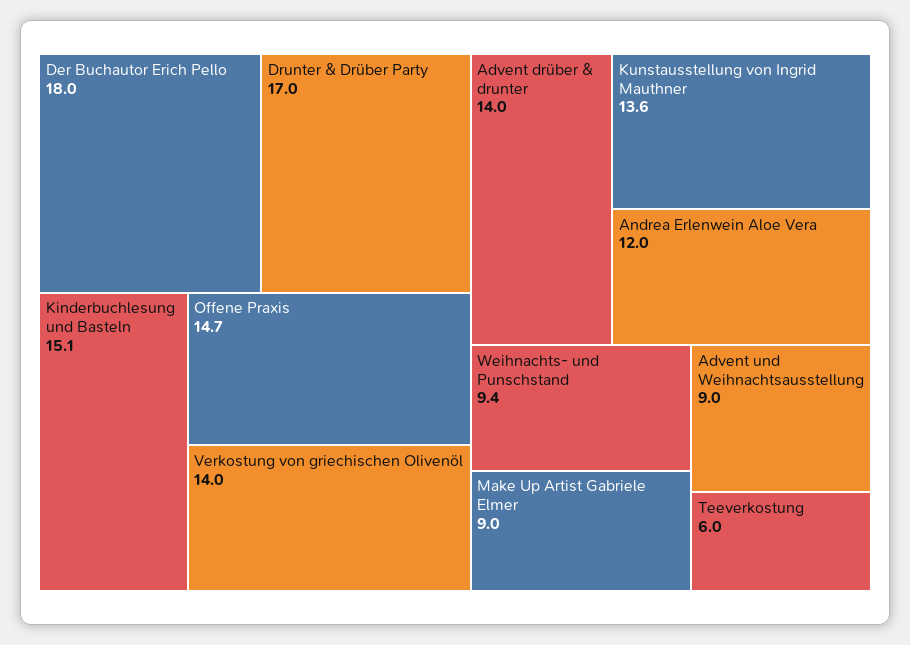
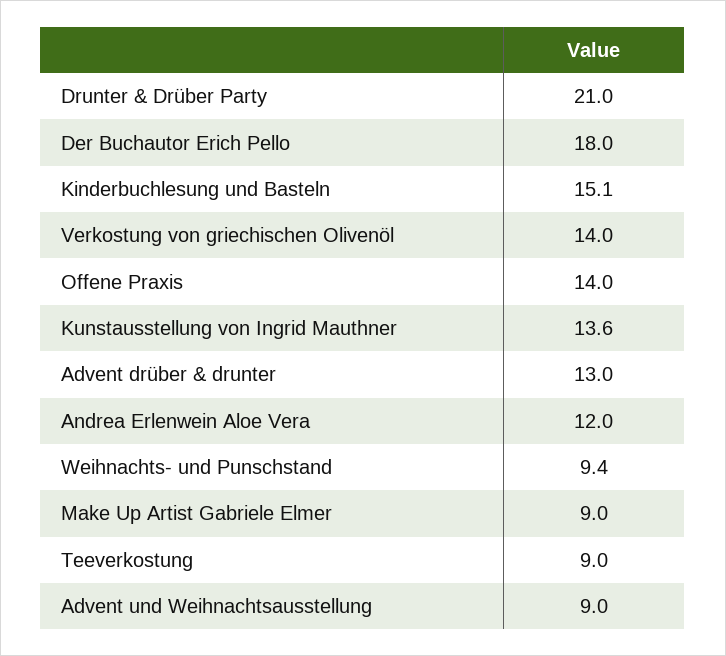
Drunter & Drüber Party: 17 -> 21
Offene Praxis: 14.7 -> 14
Advent drüber & drunter: 14 -> 13
Teeverkostung: 6 -> 9

